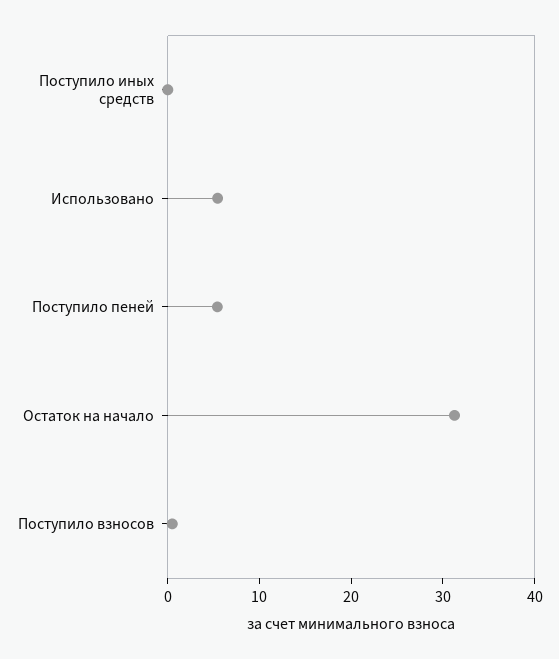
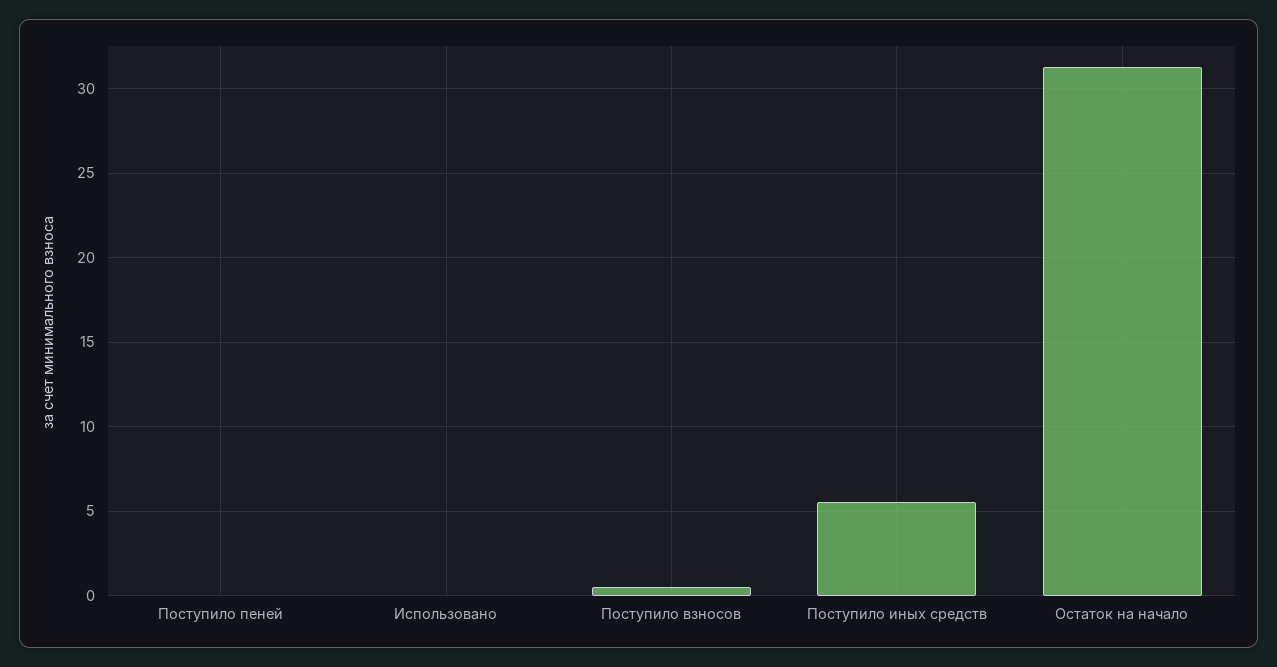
Поступило иных средств: 0 -> 5.5
Использовано: 6 -> 0
Поступило пеней: 6 -> 0

